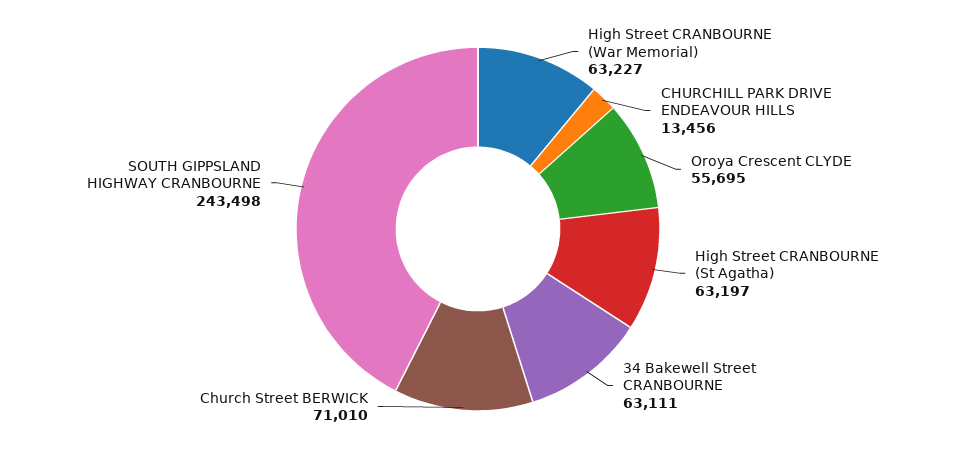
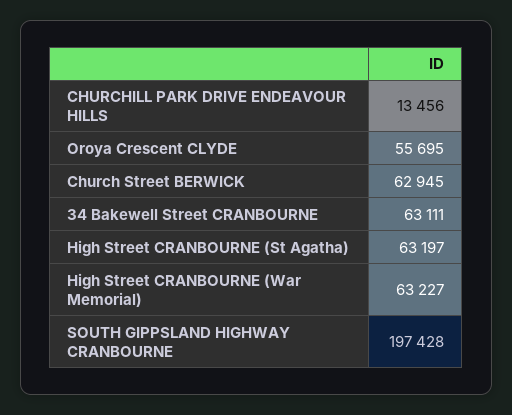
Church Street BERWICK: 71010 -> 62945
SOUTH GIPPSLAND HIGHWAY CRANBOURNE: 243498 -> 197428

